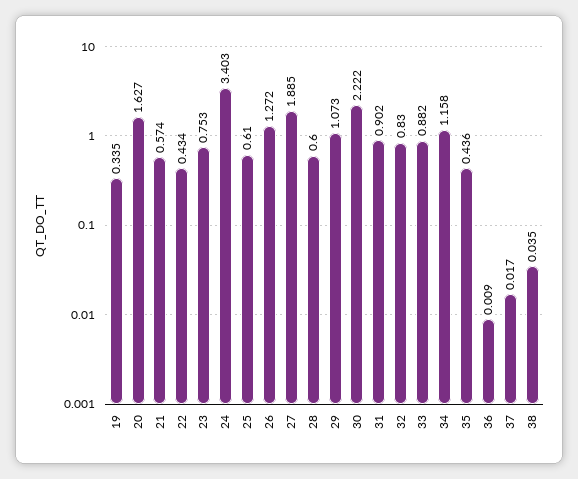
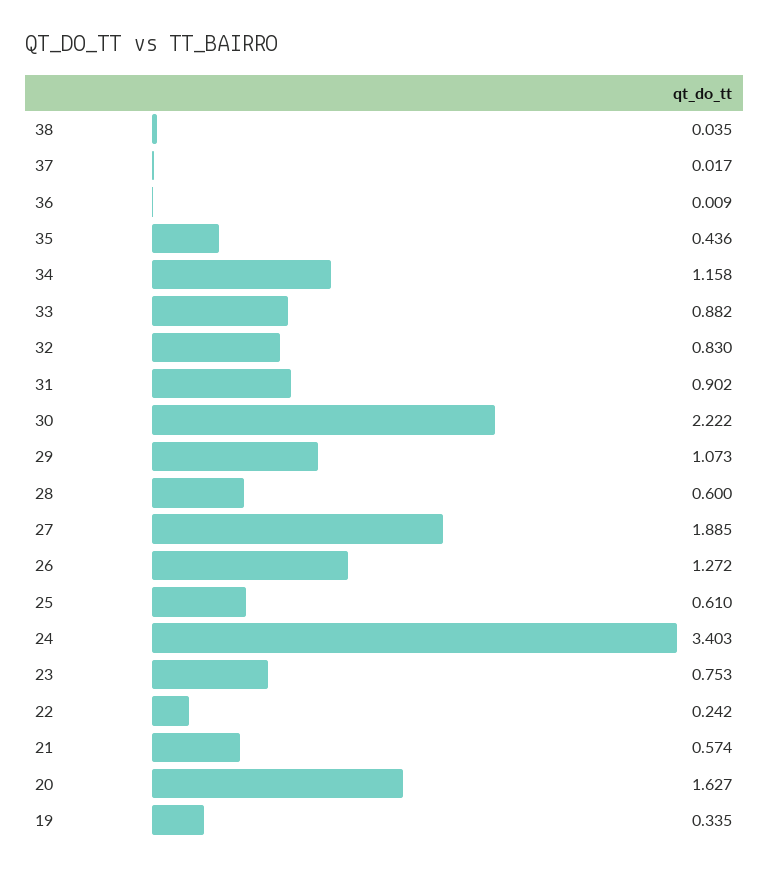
22: 0.434 -> 0.242

